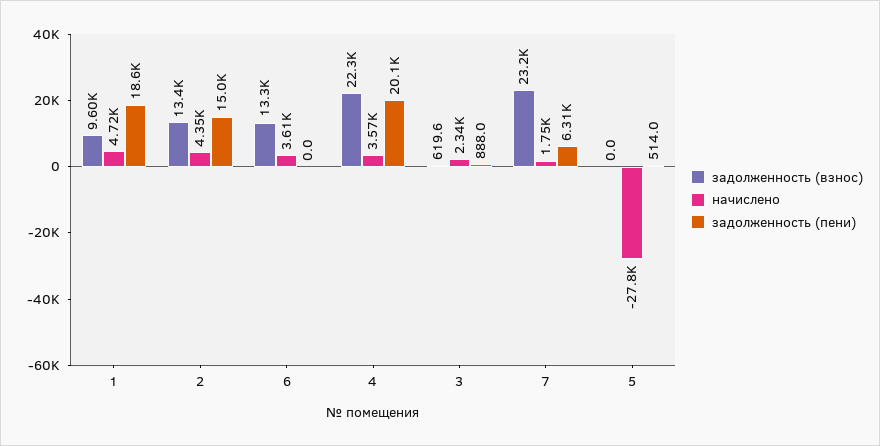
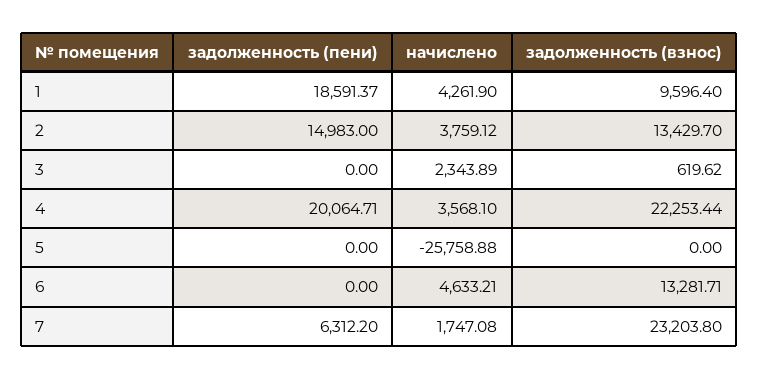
начислено, 1: 4720 -> 4261.9
начислено, 2: 4350 -> 3759.12
начислено, 6: 3610 -> 4633.21
задолженность (пени), 3: 888 -> 0
начислено, 5: -27800 -> -25758.88
задолженность (пени), 5: 514 -> 0

